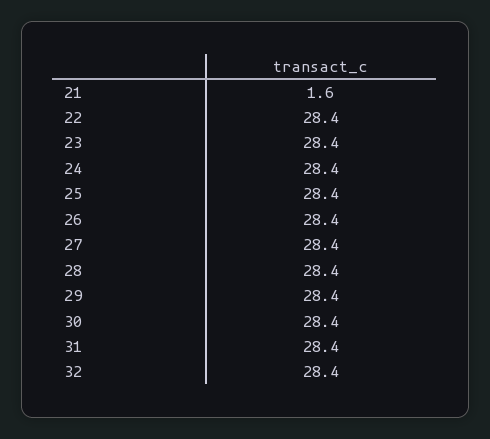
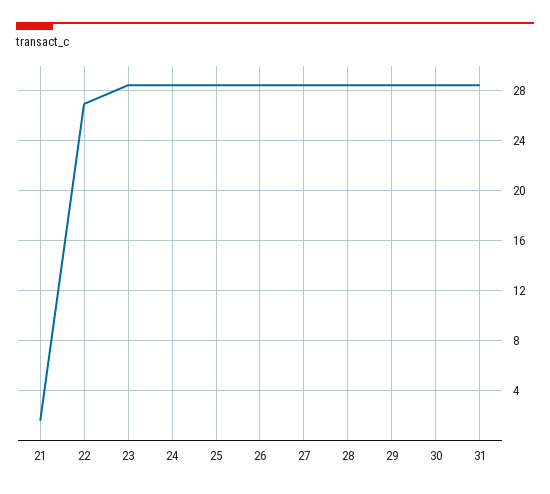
22: 28.4 -> 27
32: 28.4 -> none

